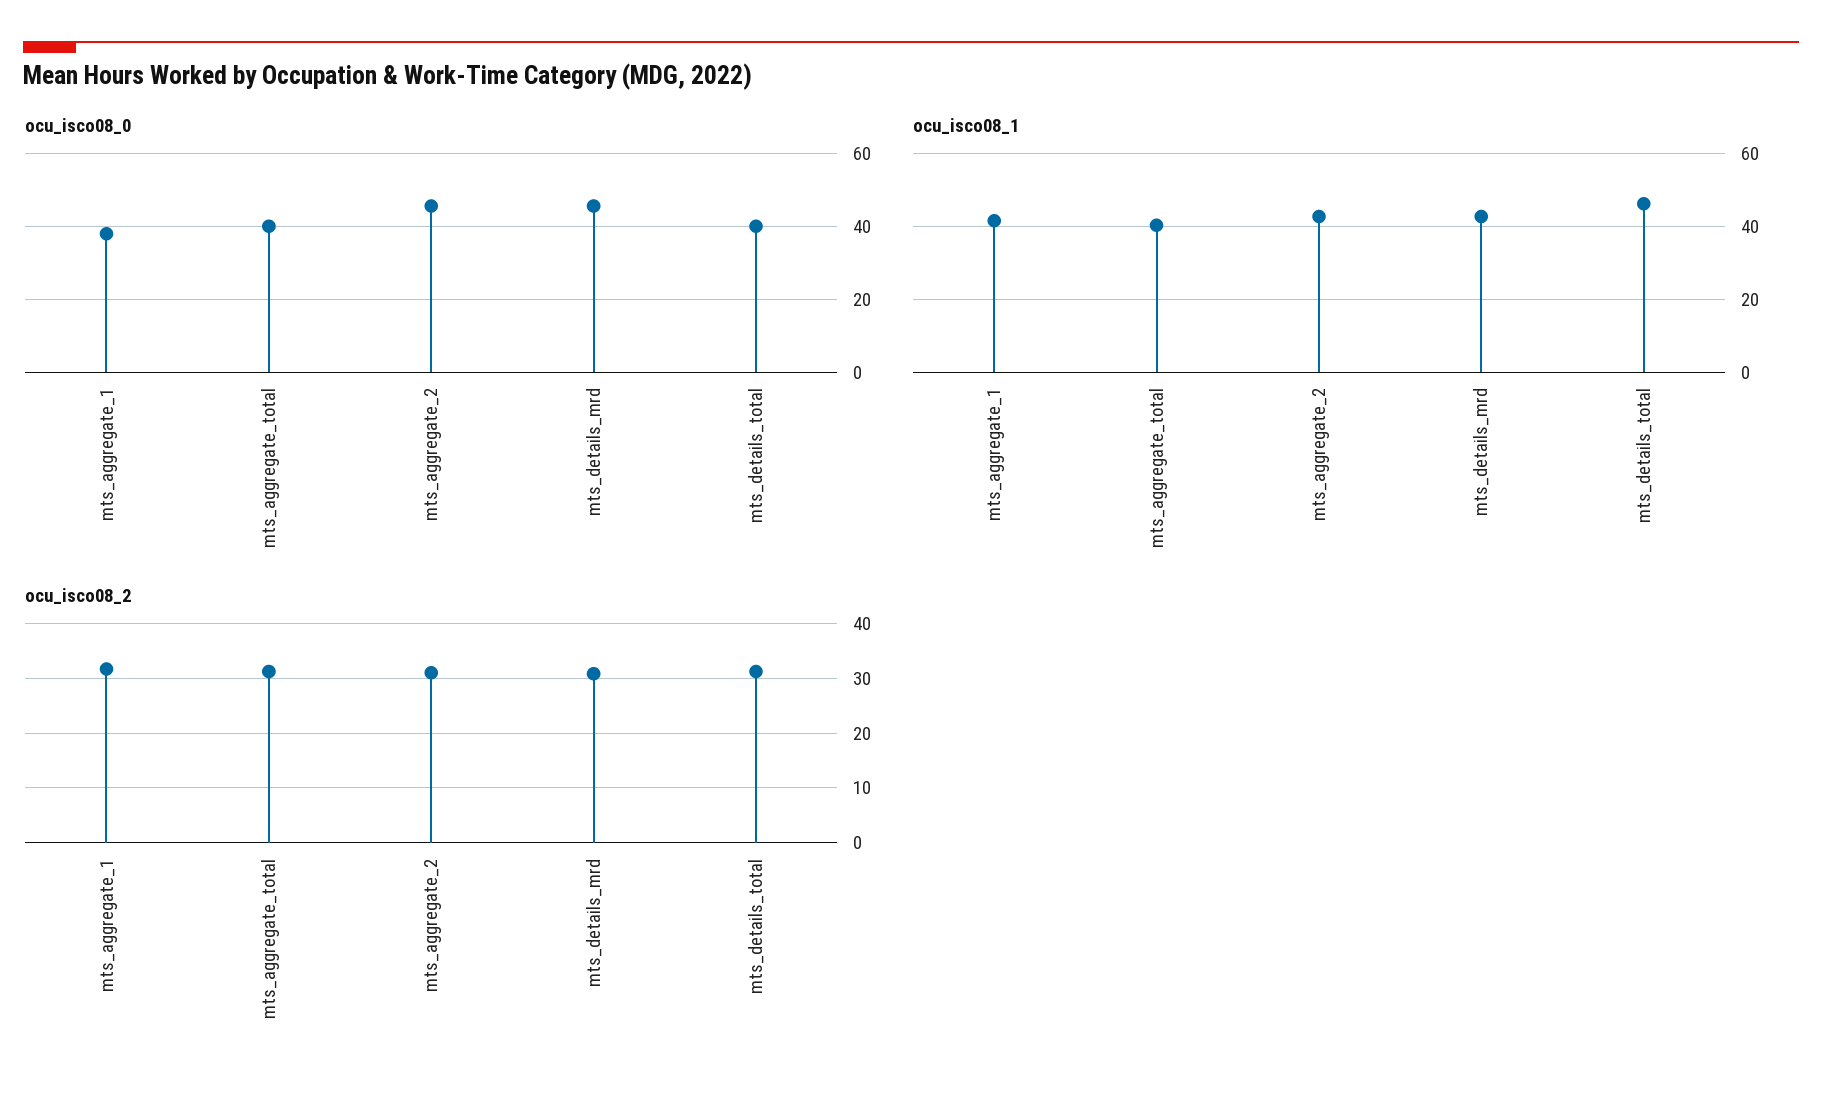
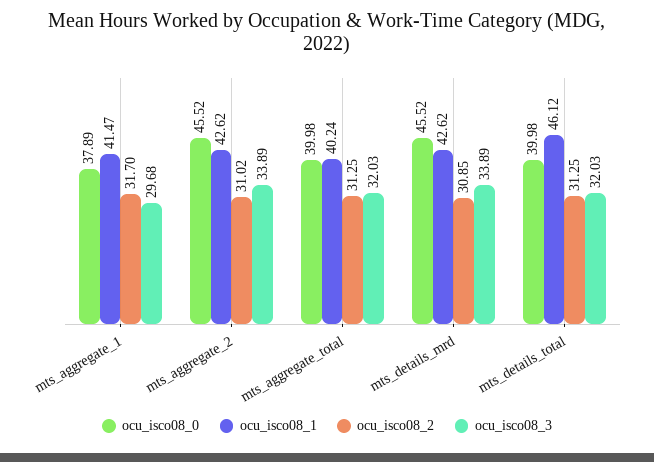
ocu_isco08_3, mts_aggregate_1: none -> 29.68
ocu_isco08_3, mts_aggregate_2: none -> 33.89
ocu_isco08_3, mts_aggregate_total: none -> 32.03
ocu_isco08_3, mts_details_mrd: none -> 33.89
ocu_isco08_3, mts_details_total: none -> 32.03

